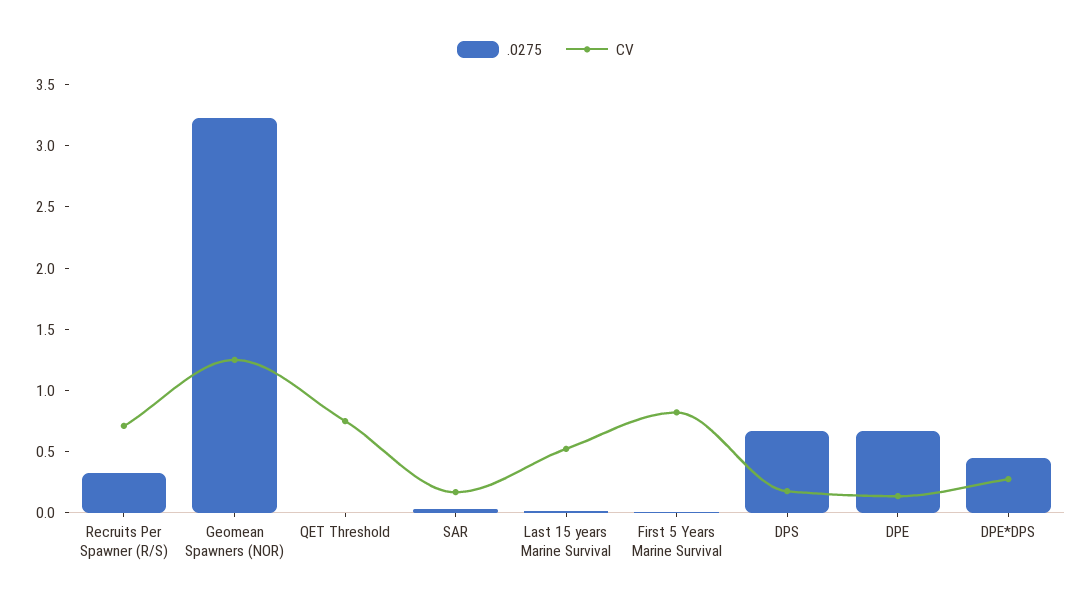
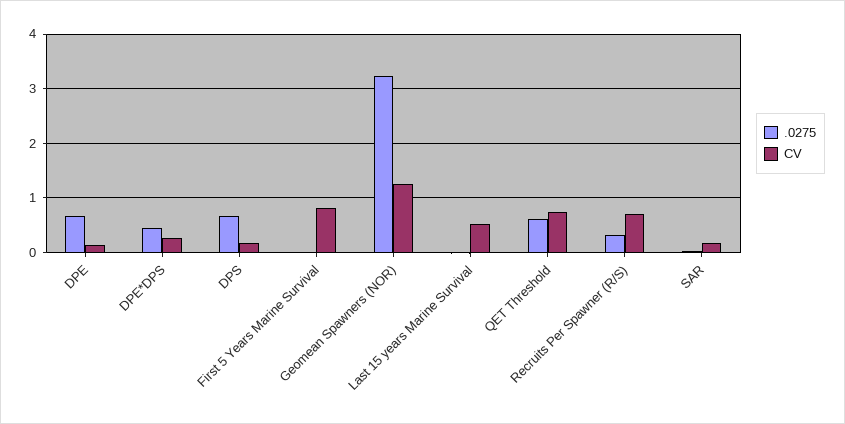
.0275, QET Threshold: 0 -> 0.6

